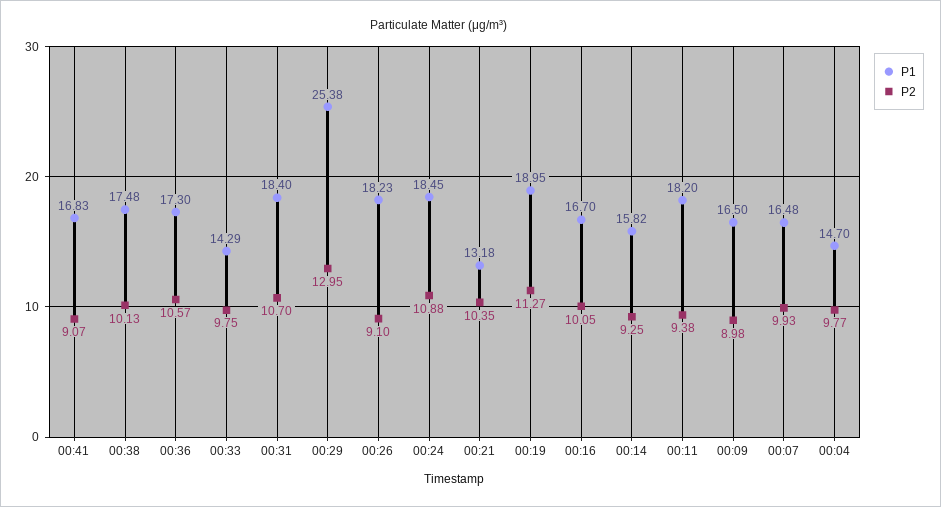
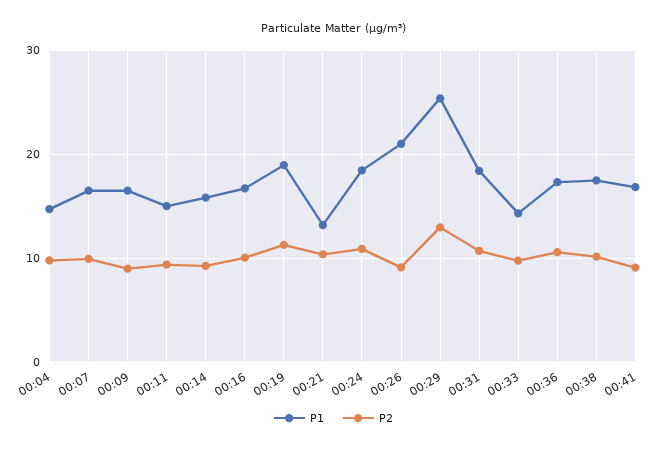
P1, 00:26: 18.23 -> 21
P1, 00:11: 18.2 -> 15

